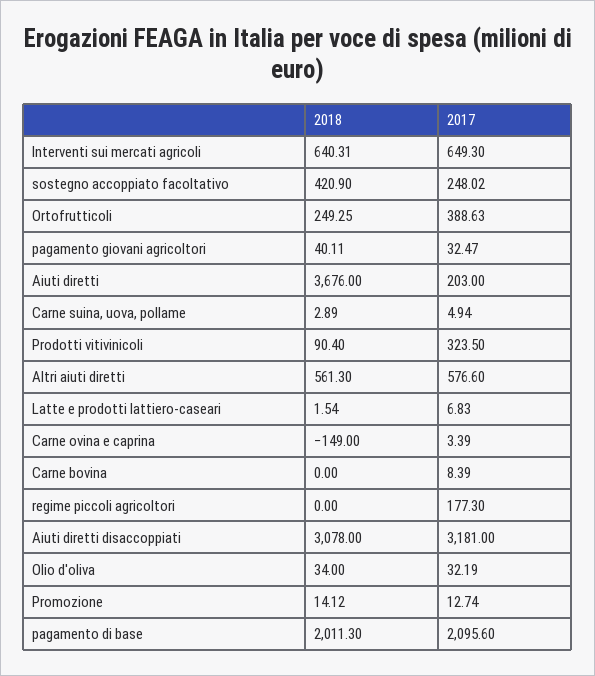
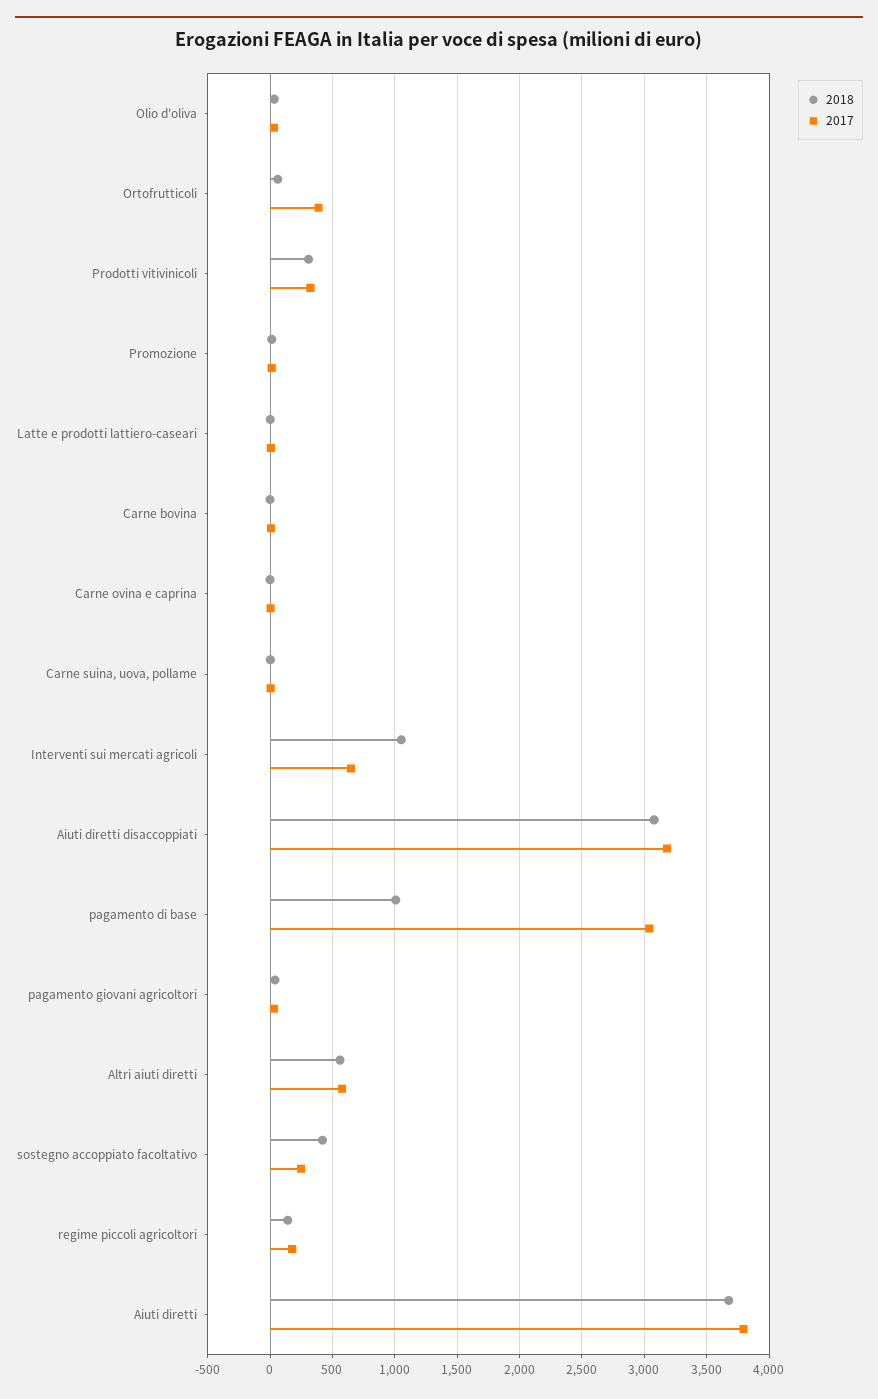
2018, Interventi sui mercati agricoli: 640.31 -> 1050
2018, Ortofrutticoli: 249.25 -> 50
2017, Aiuti diretti: 203 -> 3800
2018, Prodotti vitivinicoli: 90.4 -> 300
2018, Carne ovina e caprina: -149 -> 0
2018, regime piccoli agricoltori: 0 -> 150
2018, pagamento di base: 2011.3 -> 1000
2017, pagamento di base: 2095.6 -> 3050

